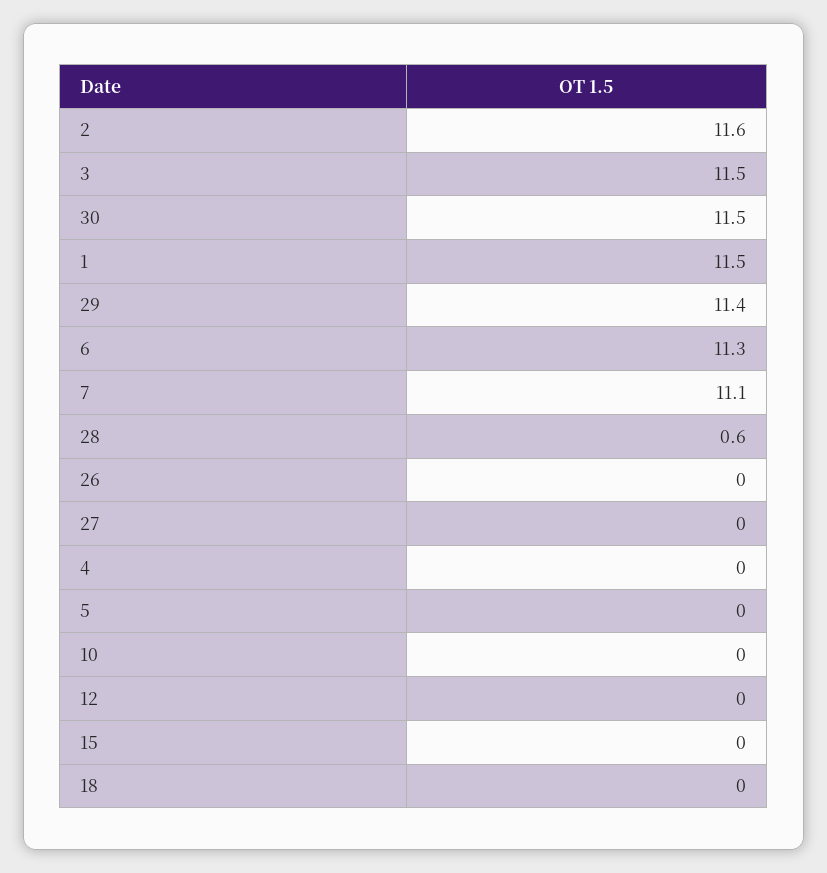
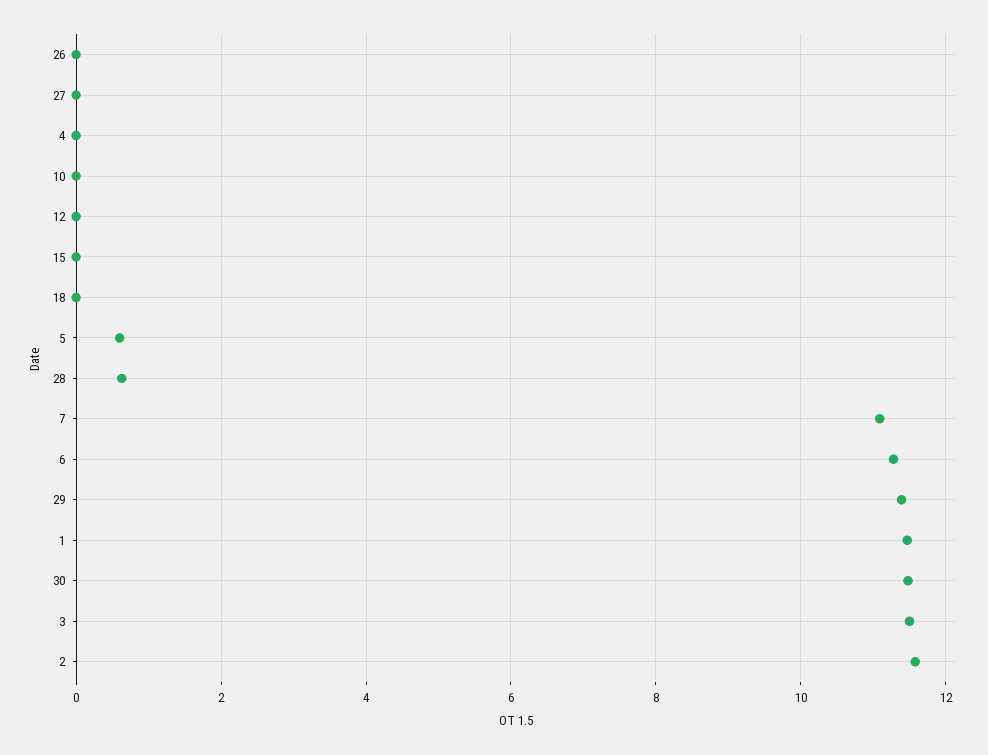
5: 0 -> 0.6

